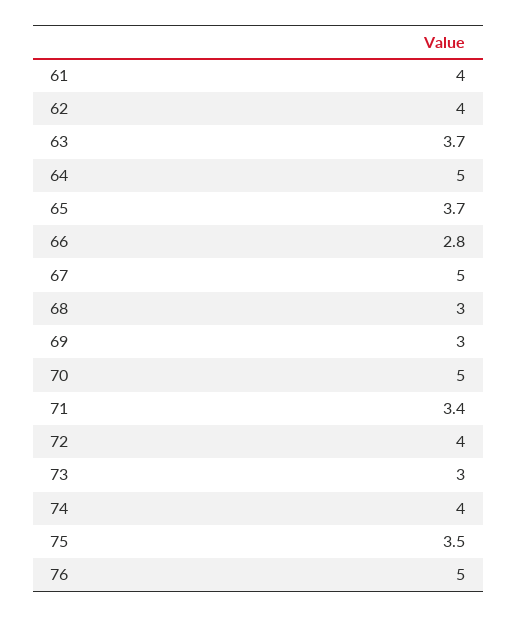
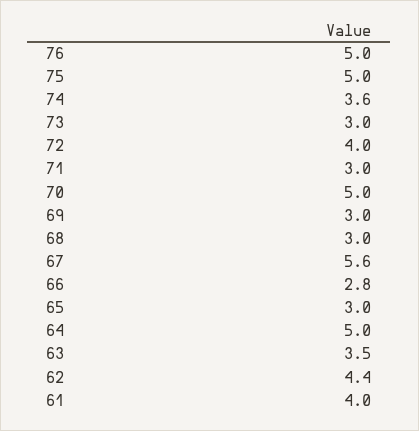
62: 4 -> 4.4
63: 3.7 -> 3.5
65: 3.7 -> 3
67: 5 -> 5.6
71: 3.4 -> 3
74: 4 -> 3.6
75: 3.5 -> 5

